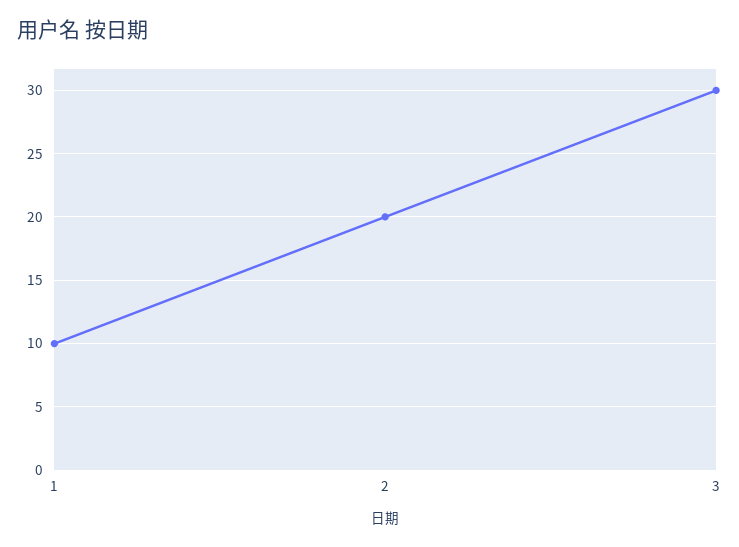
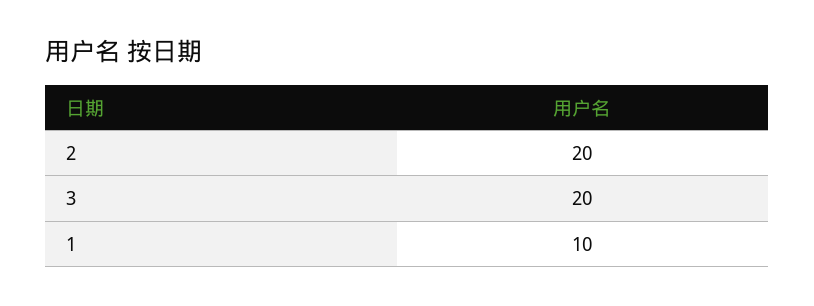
3: 30 -> 20

